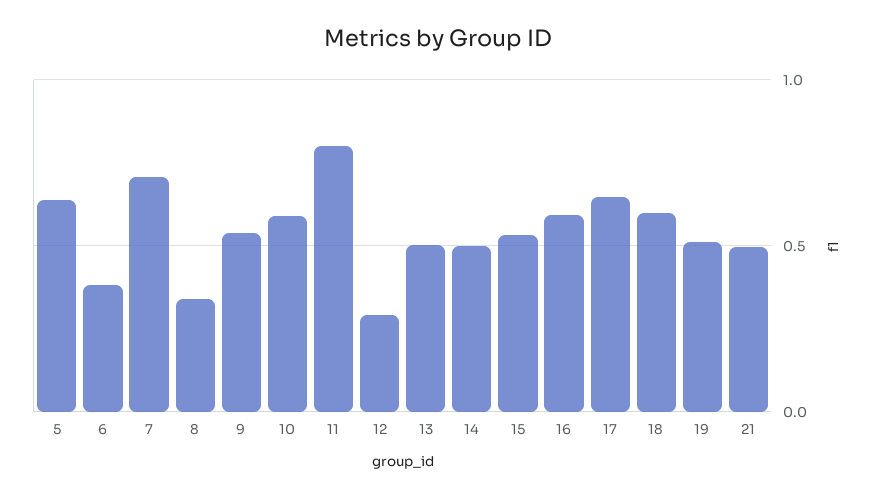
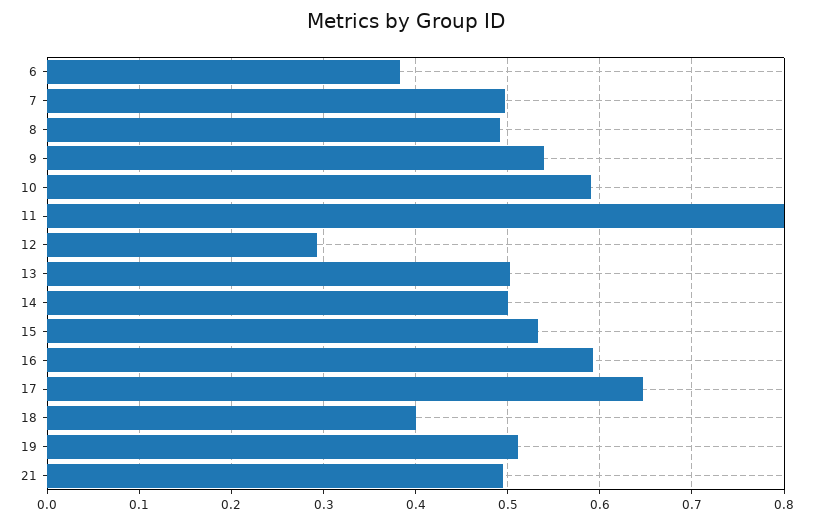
5: 0.65 -> none
7: 0.7 -> 0.5
8: 0.35 -> 0.49
18: 0.6 -> 0.4

